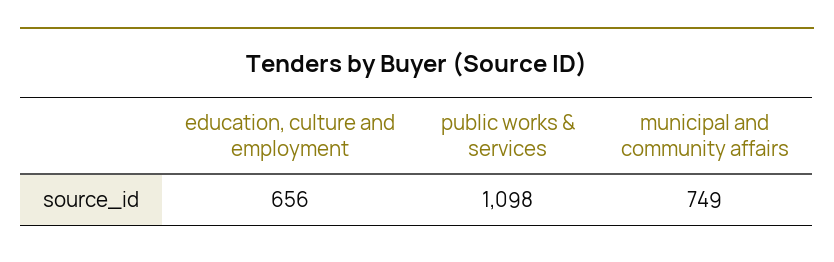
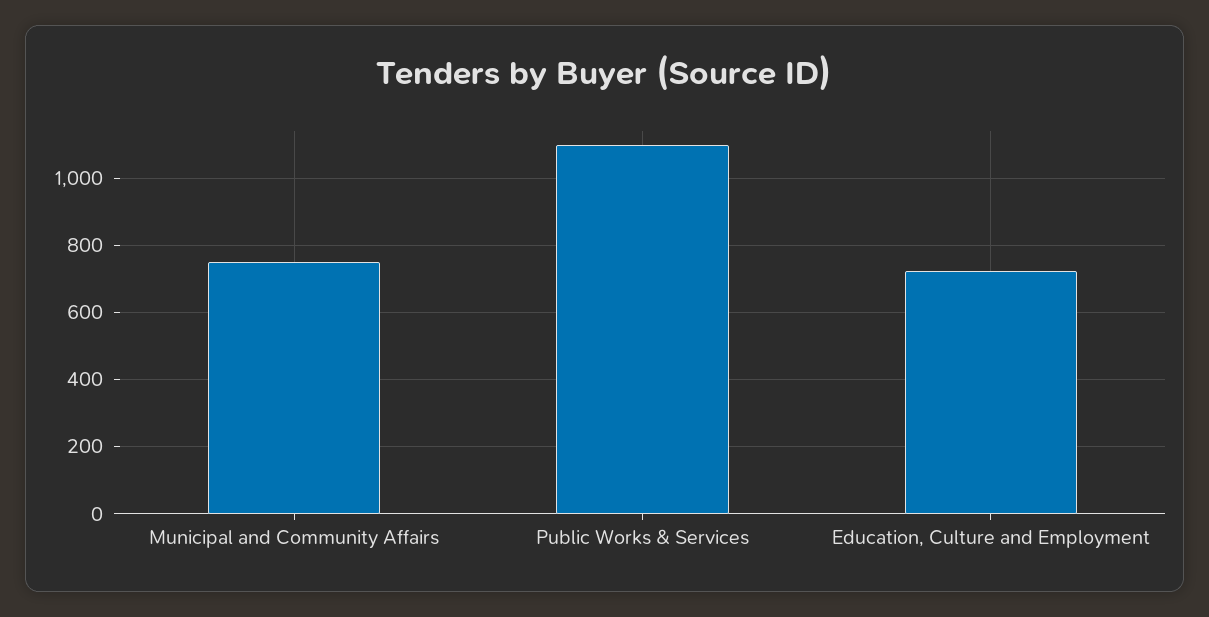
education, culture and employment: 656 -> 720

